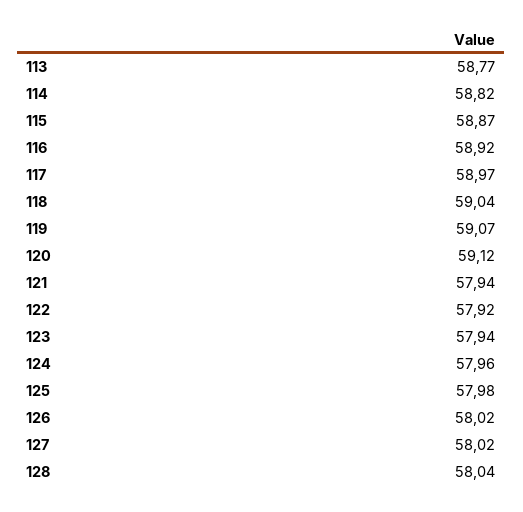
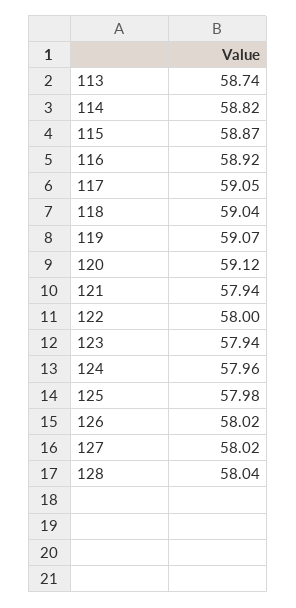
113: 58.77 -> 58.74
117: 58.97 -> 59.05
122: 57.92 -> 58

